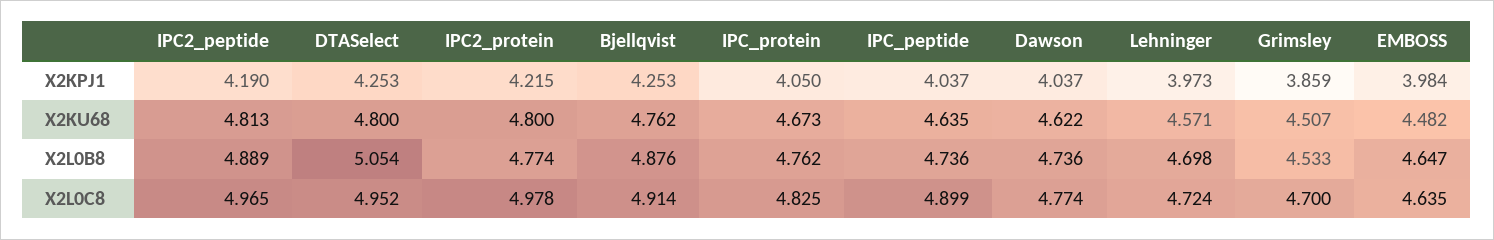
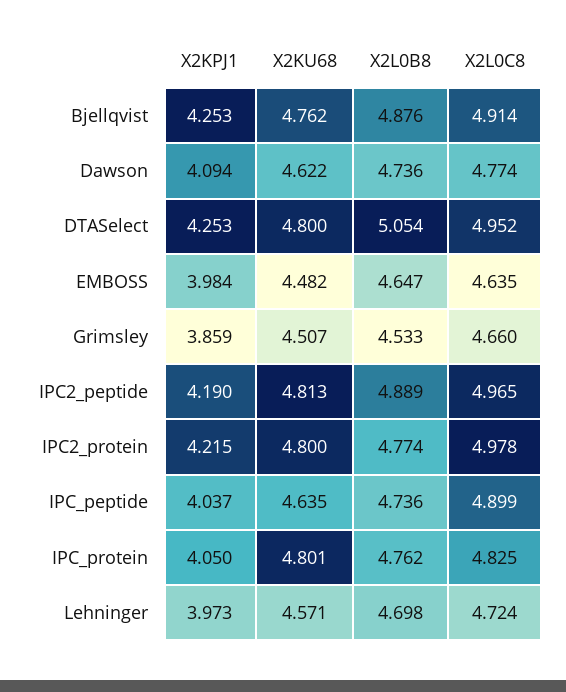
Dawson, X2KPJ1: 4.037 -> 4.094
IPC_protein, X2KU68: 4.673 -> 4.801
Grimsley, X2L0C8: 4.7 -> 4.66

